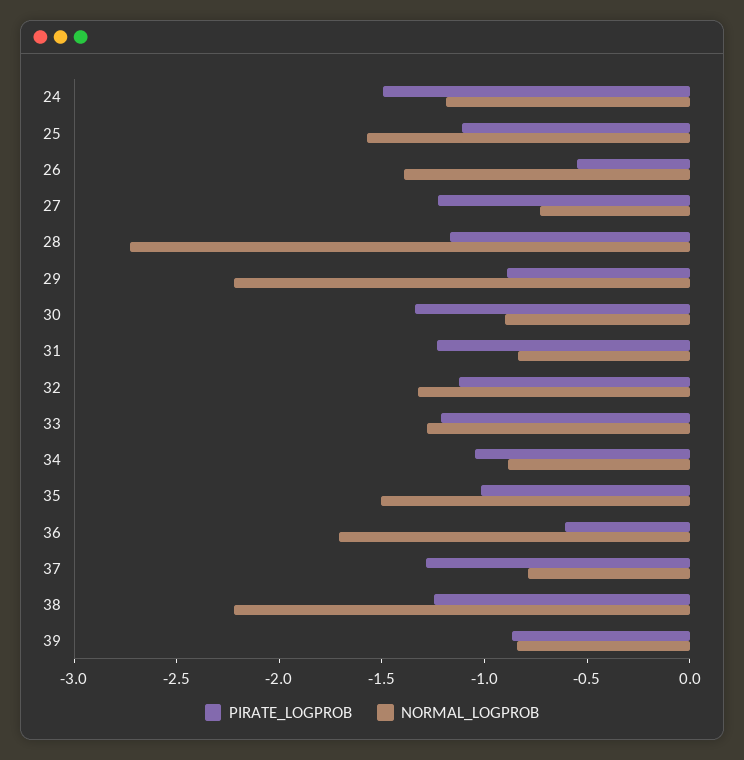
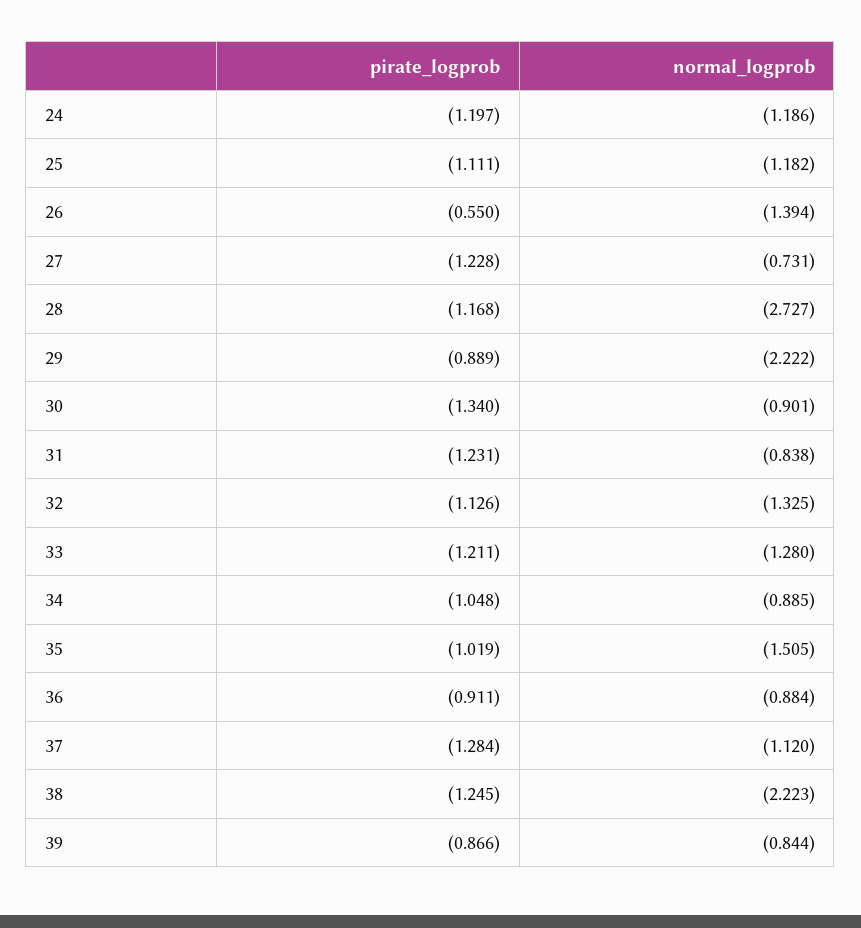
PIRATE_LOGPROB, 24: -1.5 -> -1.197
NORMAL_LOGPROB, 25: -1.6 -> -1.182
PIRATE_LOGPROB, 36: -0.6 -> -0.911
NORMAL_LOGPROB, 36: -1.7 -> -0.884
NORMAL_LOGPROB, 37: -0.8 -> -1.12

